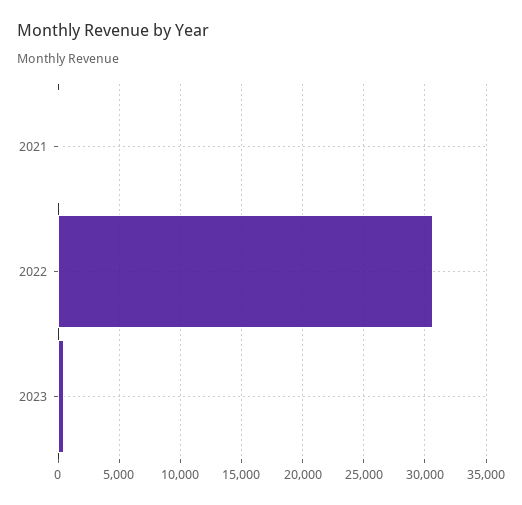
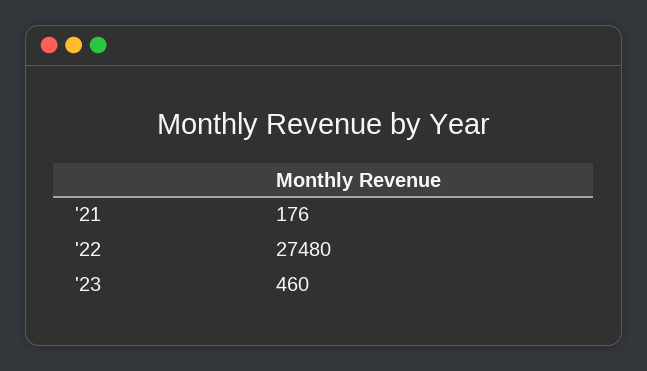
2022: 30500 -> 27480

